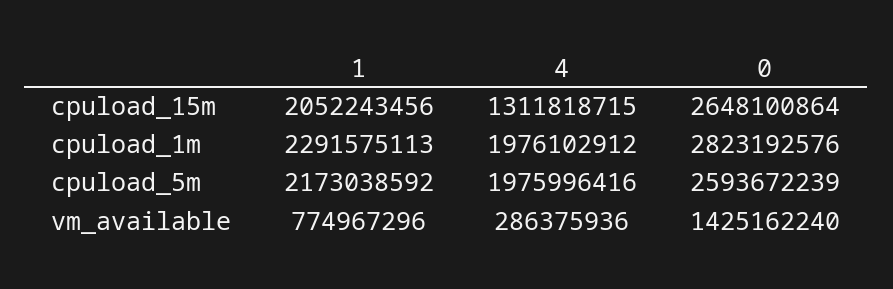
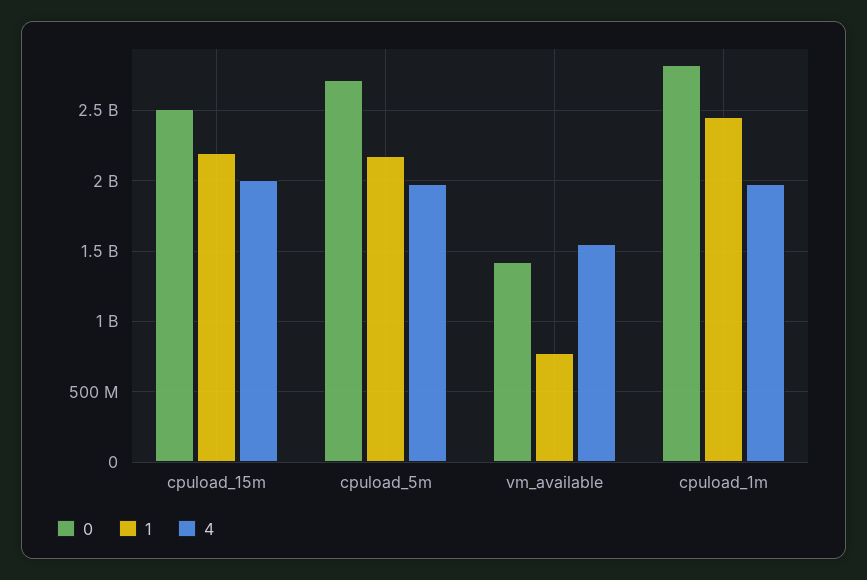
1, cpuload_15m: 2052243456 -> 2200000000
4, cpuload_15m: 1311818715 -> 2000000000
0, cpuload_15m: 2648100864 -> 2500000000
1, cpuload_1m: 2291575113 -> 2450000000
0, cpuload_5m: 2593672239 -> 2700000000
4, vm_available: 286375936 -> 1550000000

